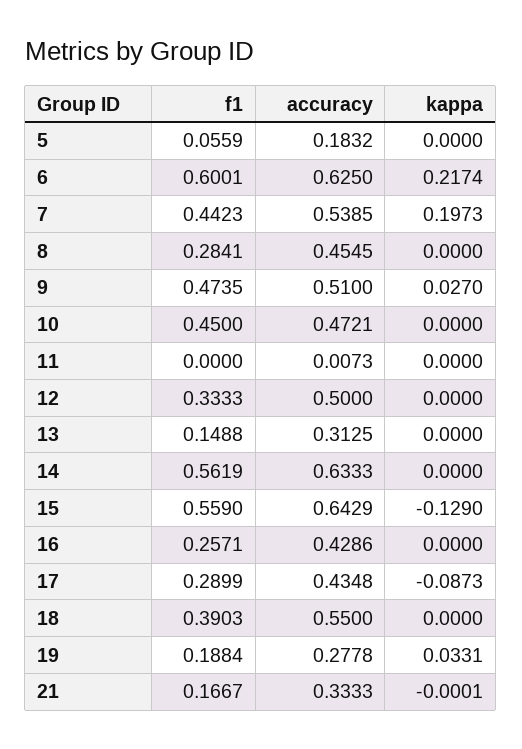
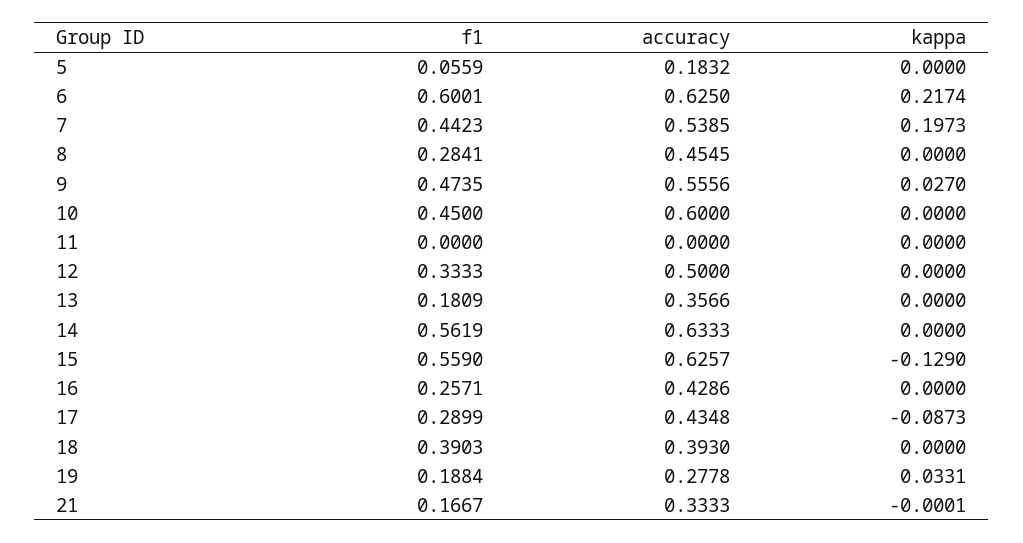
accuracy, 9: 0.51 -> 0.5556
accuracy, 10: 0.4721 -> 0.6
accuracy, 11: 0.0073 -> 0
f1, 13: 0.1488 -> 0.1809
accuracy, 13: 0.3125 -> 0.3566
accuracy, 15: 0.6429 -> 0.6257
accuracy, 18: 0.55 -> 0.393

